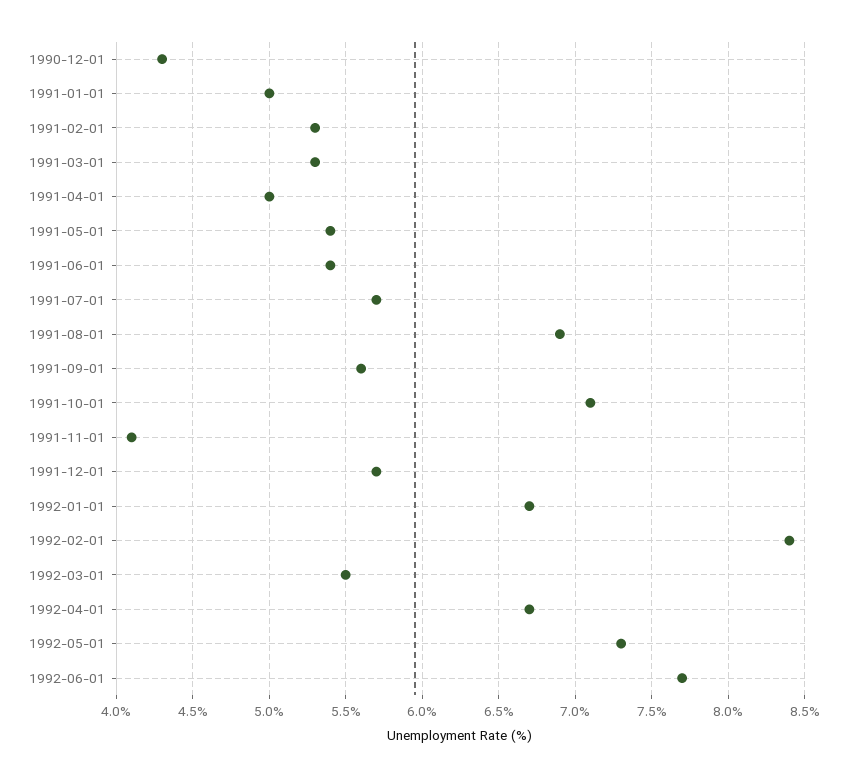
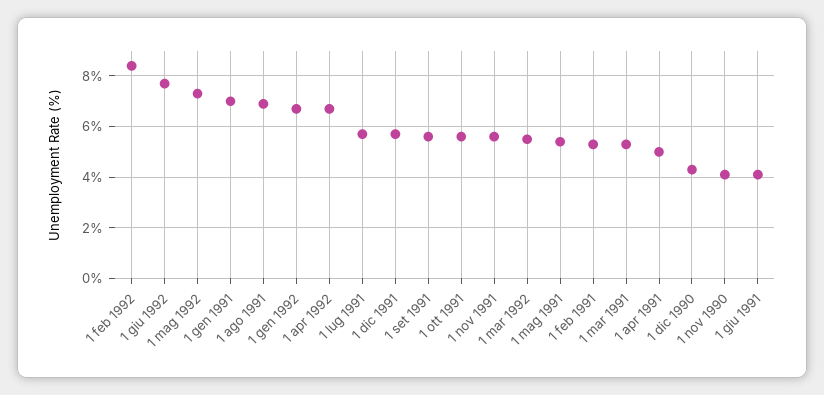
1991-01-01: 5 -> 7
1991-06-01: 5.4 -> 4
1991-10-01: 7.1 -> 5.5
1991-11-01: 4.1 -> 5.5
1 nov 1990: none -> 4

